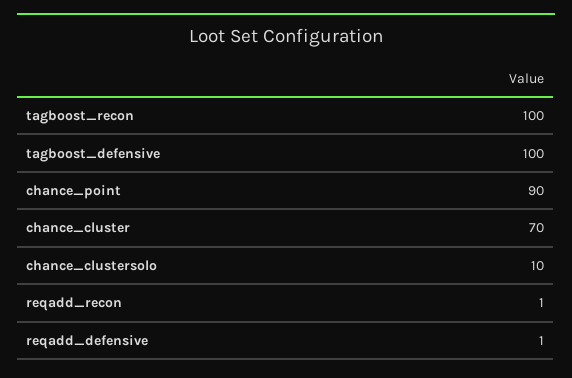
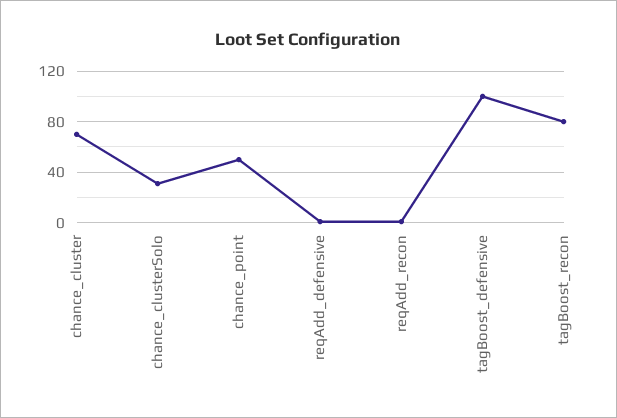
tagboost_recon: 100 -> 80
chance_point: 90 -> 50
chance_clustersolo: 10 -> 30

